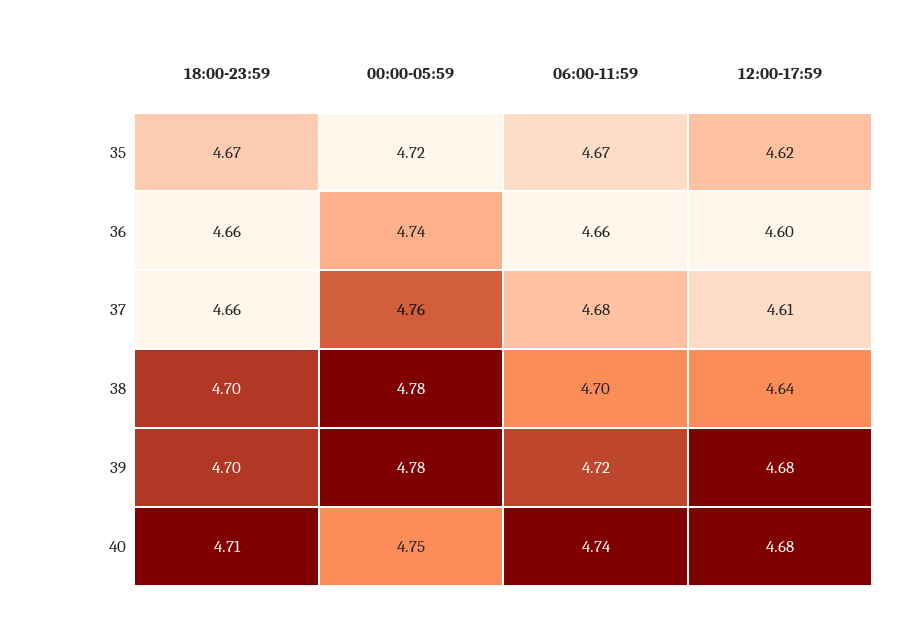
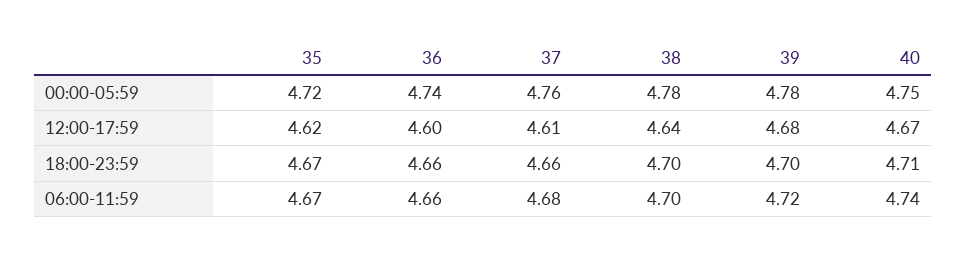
12:00-17:59, 40: 4.68 -> 4.67

